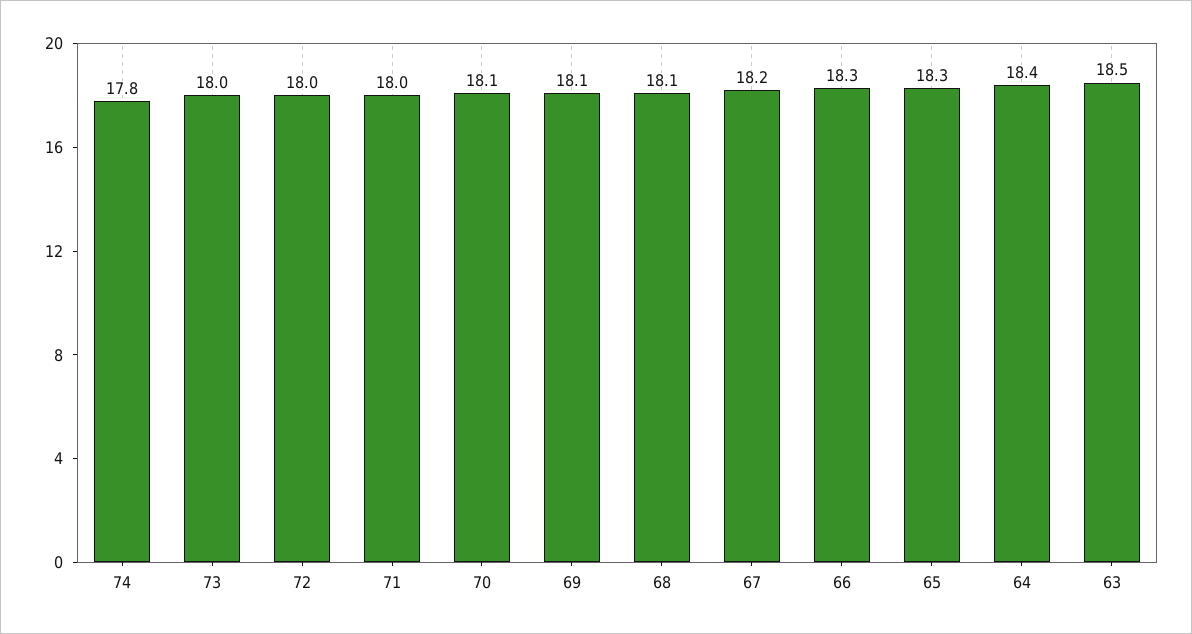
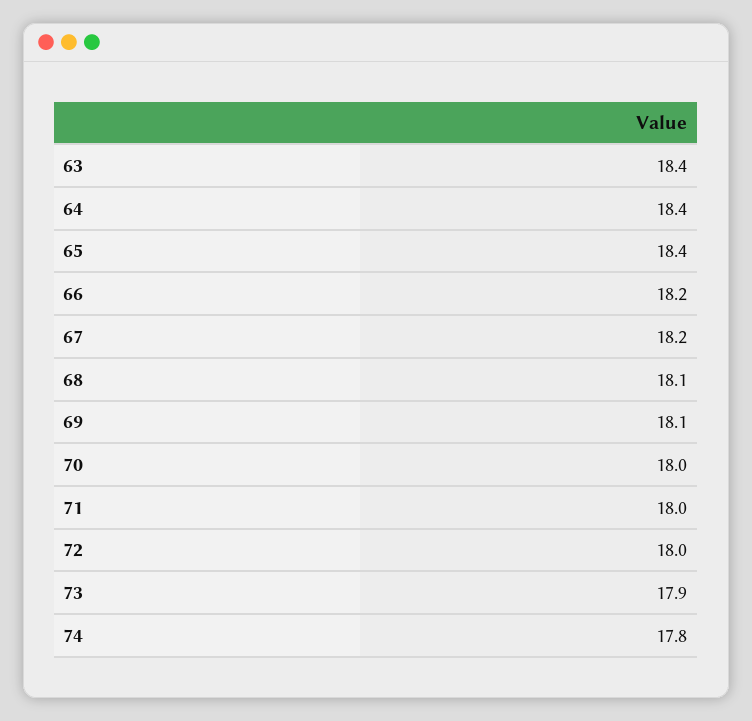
73: 18 -> 17.9
70: 18.1 -> 18
66: 18.3 -> 18.2
65: 18.3 -> 18.4
63: 18.5 -> 18.4

